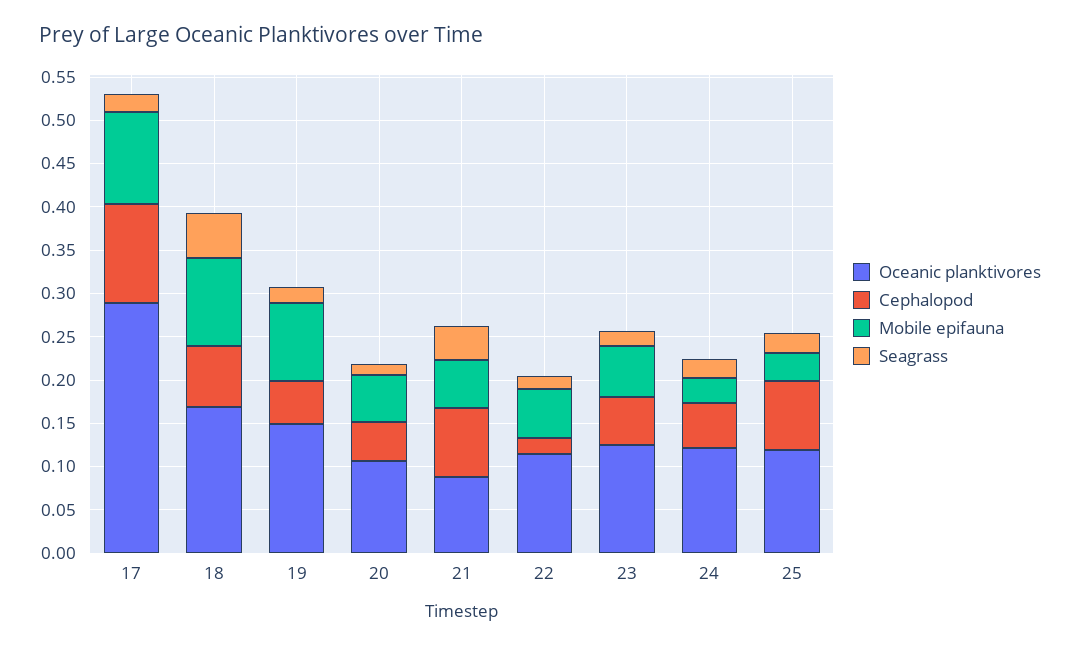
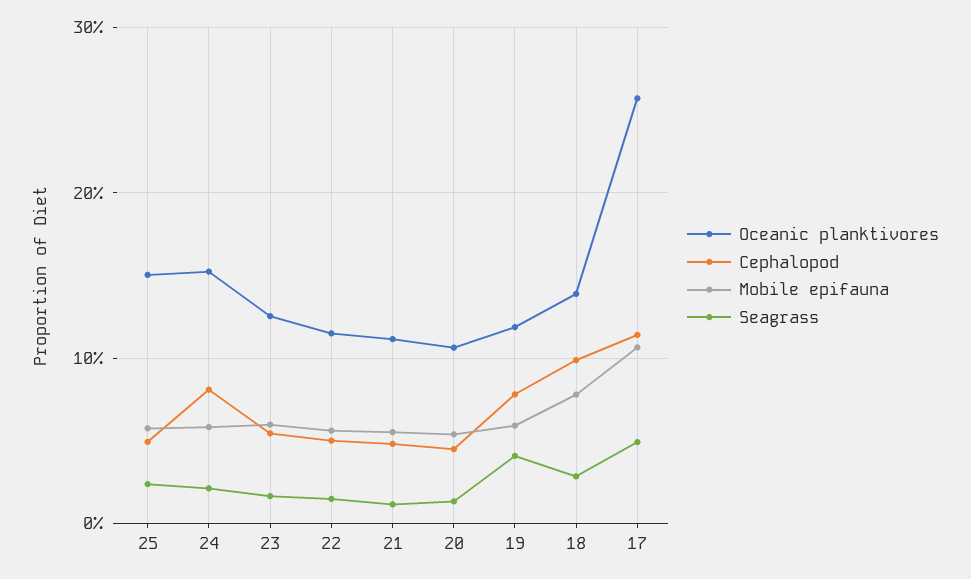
Oceanic planktivores, 17: 0.29 -> 0.26
Seagrass, 17: 0.02 -> 0.05
Oceanic planktivores, 18: 0.17 -> 0.14
Cephalopod, 18: 0.07 -> 0.1
Mobile epifauna, 18: 0.1 -> 0.08
Seagrass, 18: 0.05 -> 0.03
Oceanic planktivores, 19: 0.15 -> 0.12
Cephalopod, 19: 0.05 -> 0.08
Mobile epifauna, 19: 0.09 -> 0.06
Seagrass, 19: 0.02 -> 0.04
Oceanic planktivores, 21: 0.09 -> 0.11
Cephalopod, 21: 0.08 -> 0.05
Seagrass, 21: 0.04 -> 0.01
Cephalopod, 22: 0.02 -> 0.05
Oceanic planktivores, 24: 0.12 -> 0.15
Cephalopod, 24: 0.05 -> 0.08
Mobile epifauna, 24: 0.03 -> 0.06
Oceanic planktivores, 25: 0.12 -> 0.15
Cephalopod, 25: 0.08 -> 0.05
Mobile epifauna, 25: 0.03 -> 0.06

